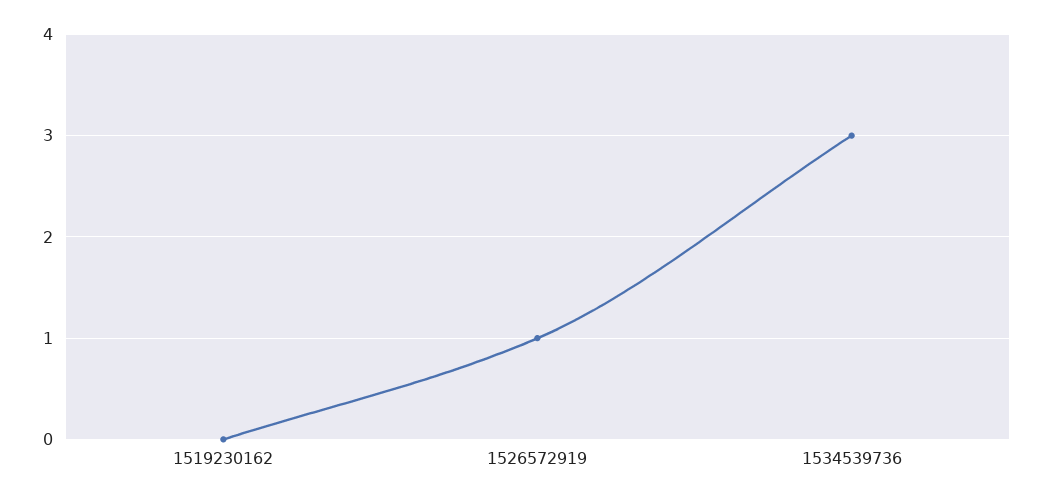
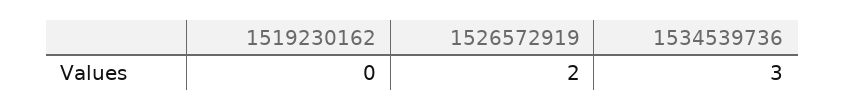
1526572919: 1 -> 2

